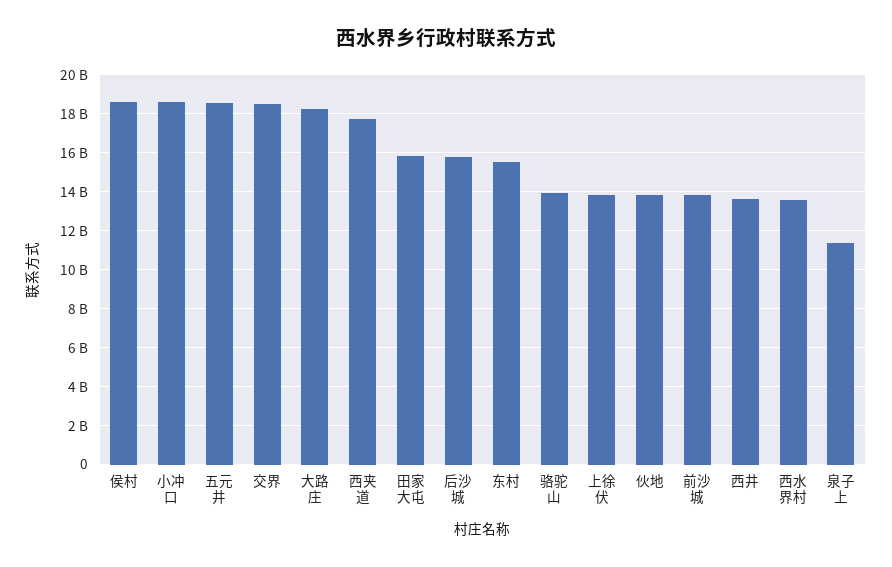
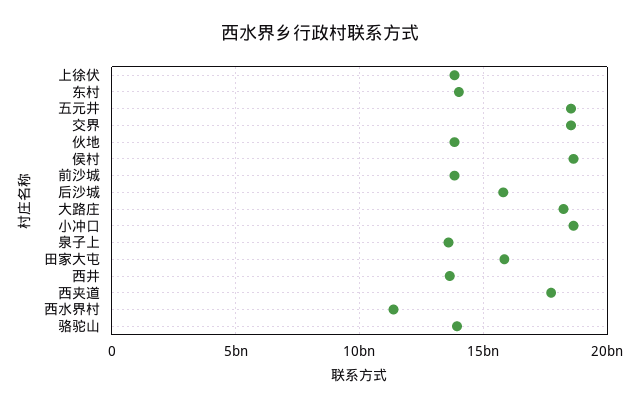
东村: 15500000000 -> 14000000000
西水界村: 13500000000 -> 11500000000
泉子上: 11500000000 -> 13500000000

